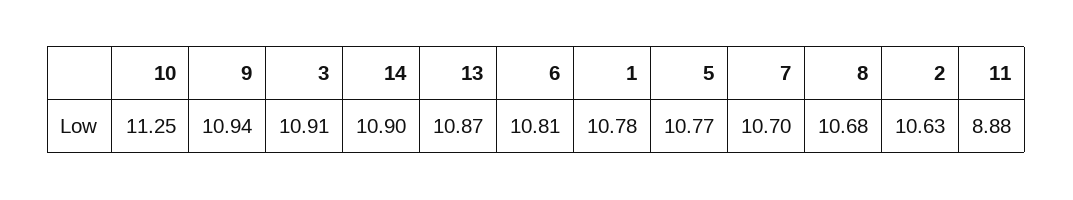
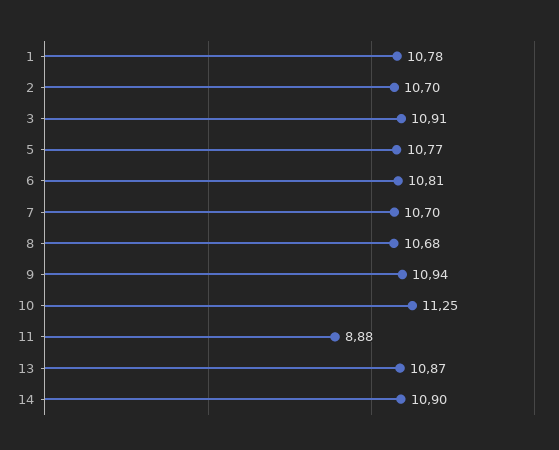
2: 10.63 -> 10.7

